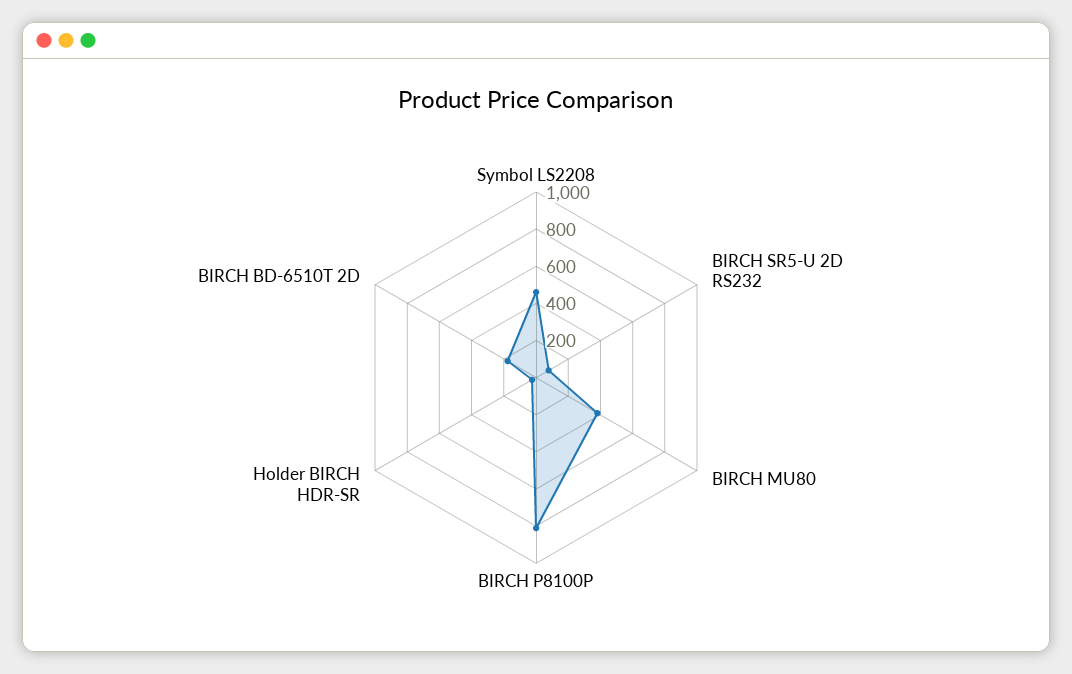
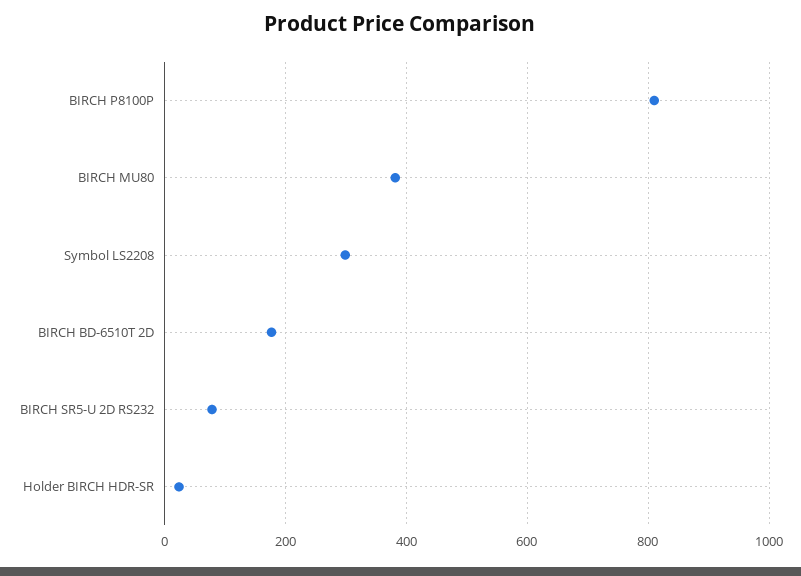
Symbol LS2208: 450 -> 300

